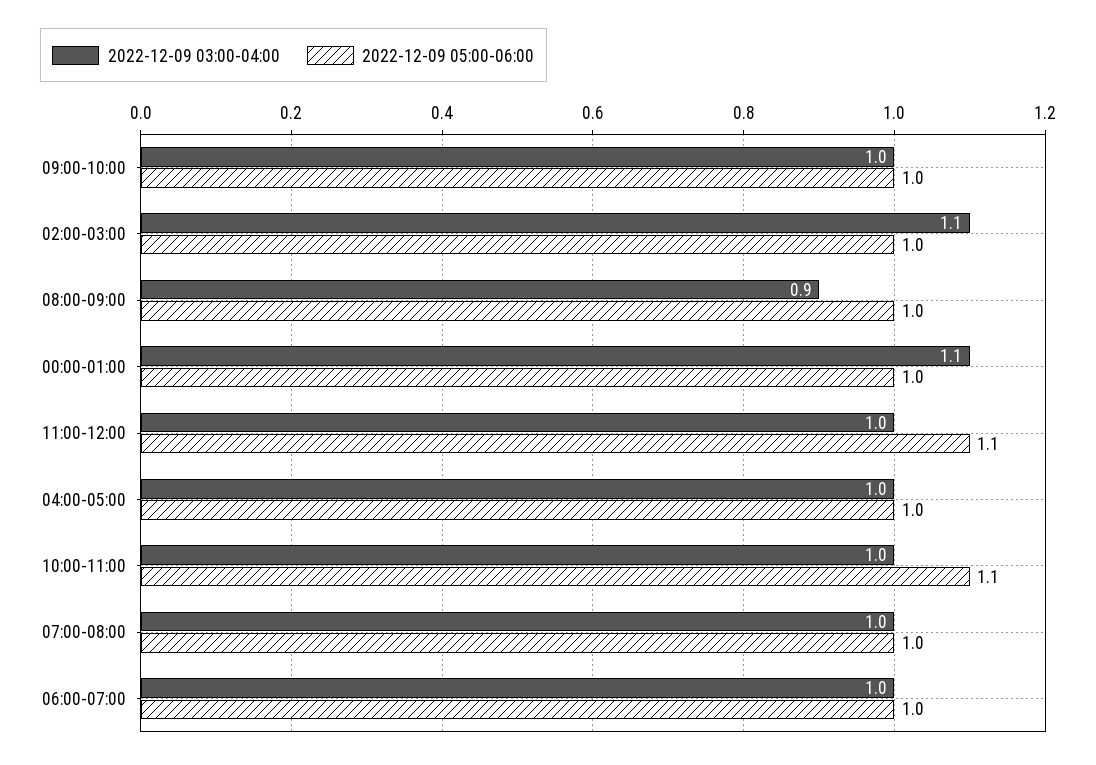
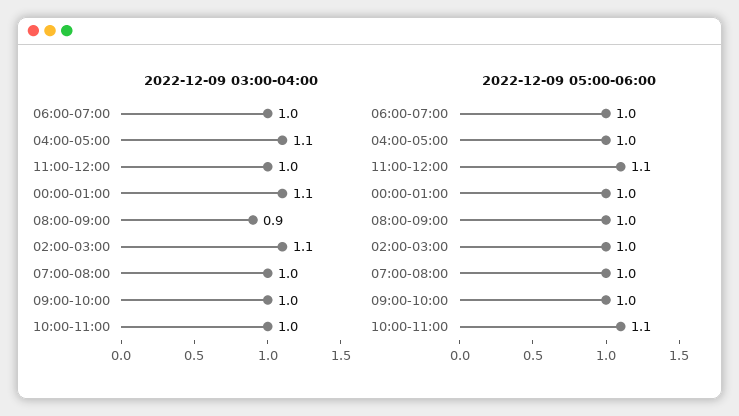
2022-12-09 03:00-04:00, 04:00-05:00: 1 -> 1.1

